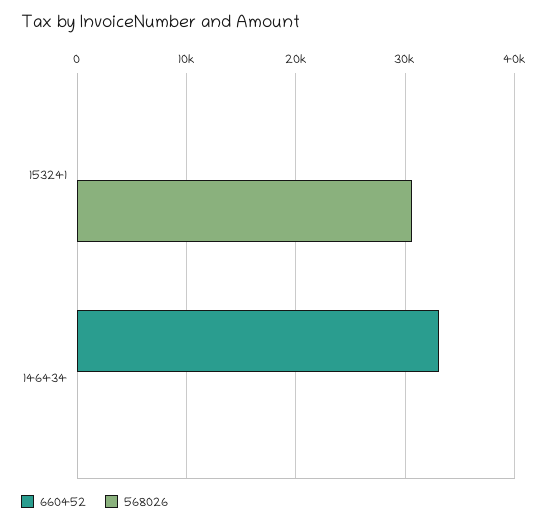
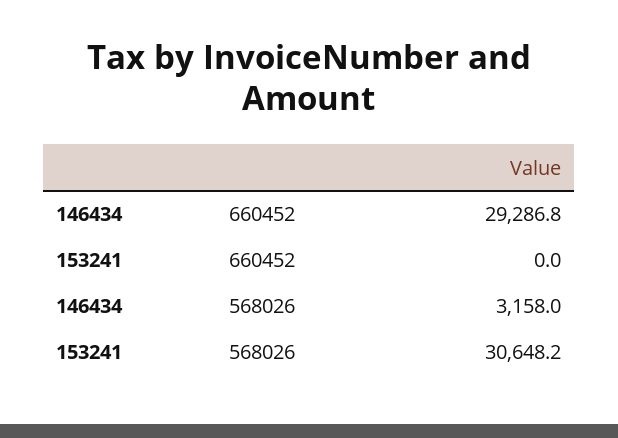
660452, 146434: 33000 -> 29286.8
568026, 146434: 0 -> 3158

